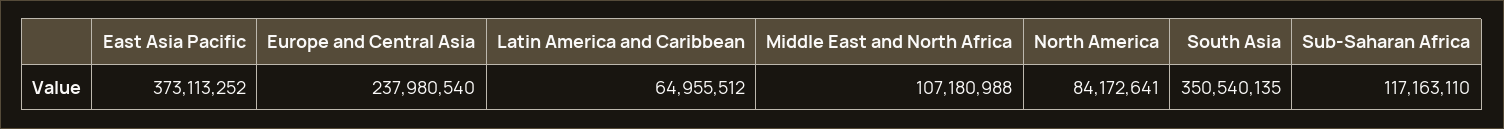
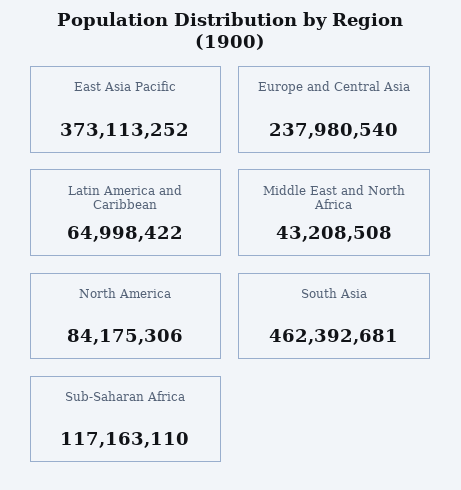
Latin America and Caribbean: 64955512 -> 64998422
Middle East and North Africa: 107180988 -> 43208508
North America: 84172641 -> 84175306
South Asia: 350540135 -> 462392681

